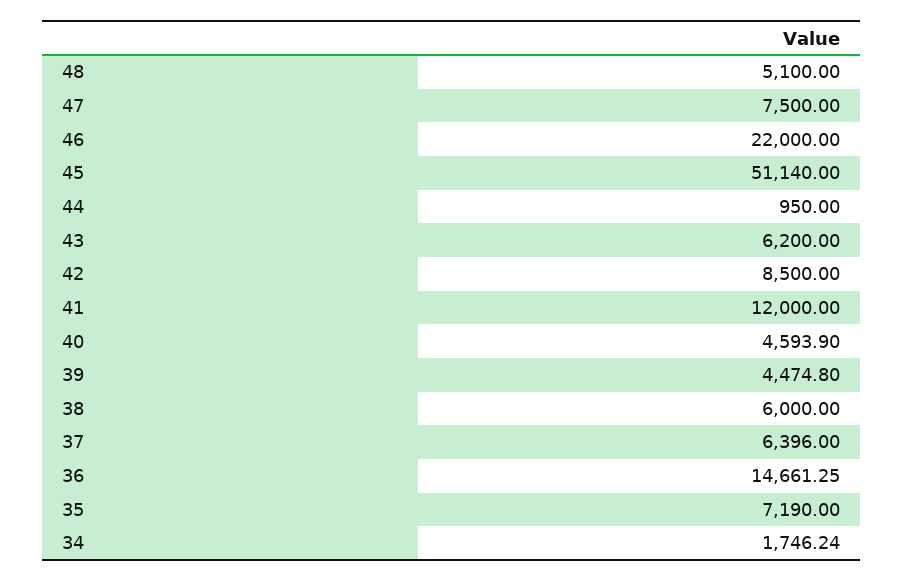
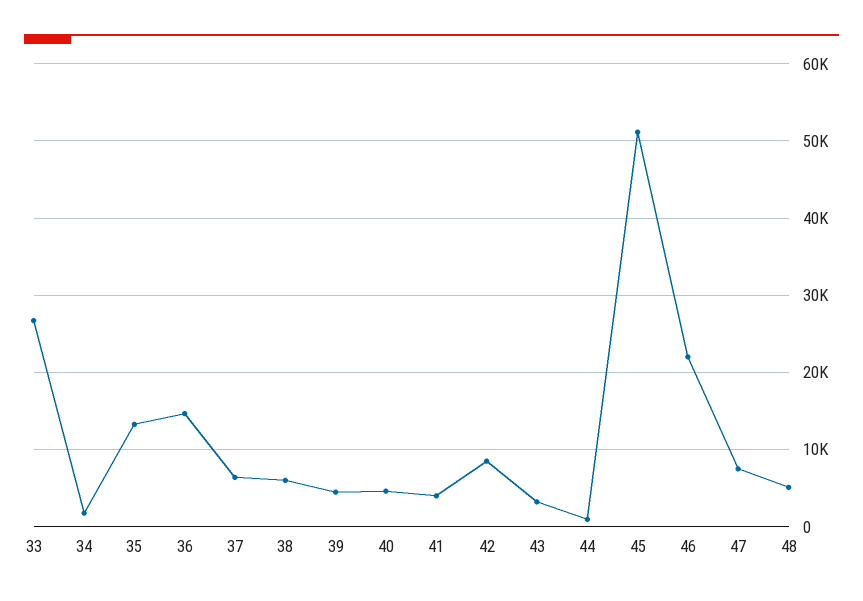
43: 6200 -> 3000
41: 12000 -> 4000
35: 7190 -> 13000
33: none -> 27000

